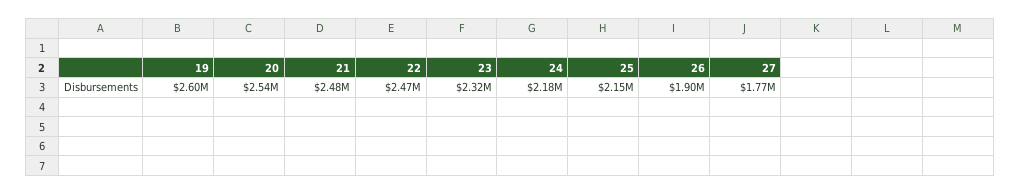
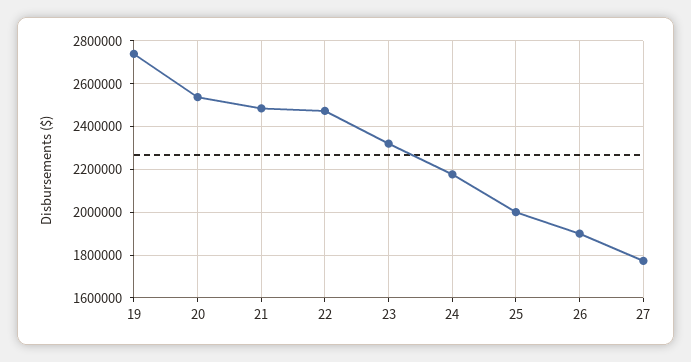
19: 2600000 -> 2750000
25: 2150000 -> 2000000

